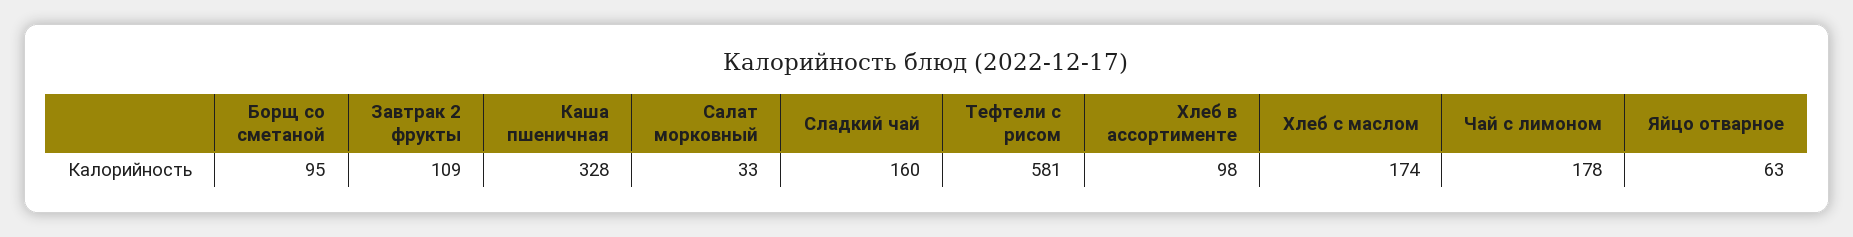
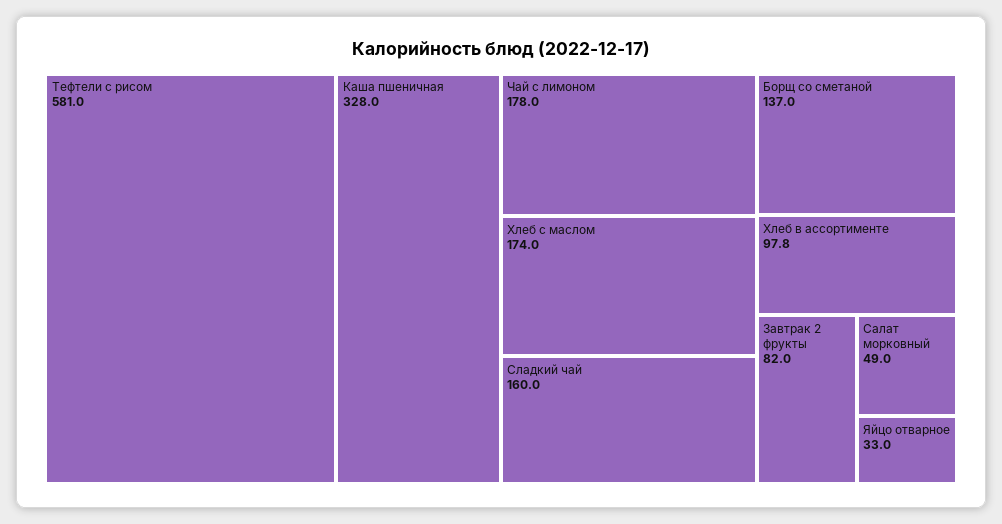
Борщ со сметаной: 95 -> 137
Завтрак 2 фрукты: 109 -> 82
Салат морковный: 33 -> 49
Яйцо отварное: 63 -> 33

